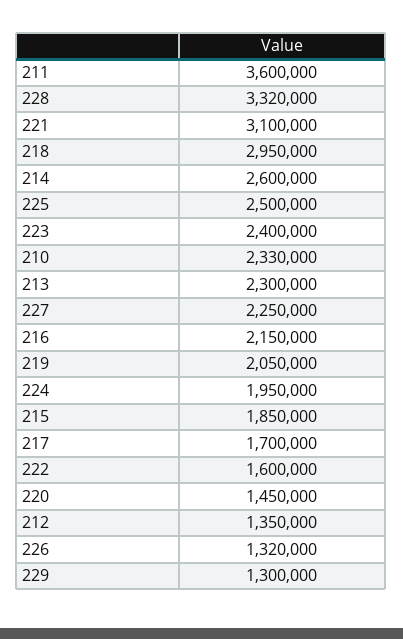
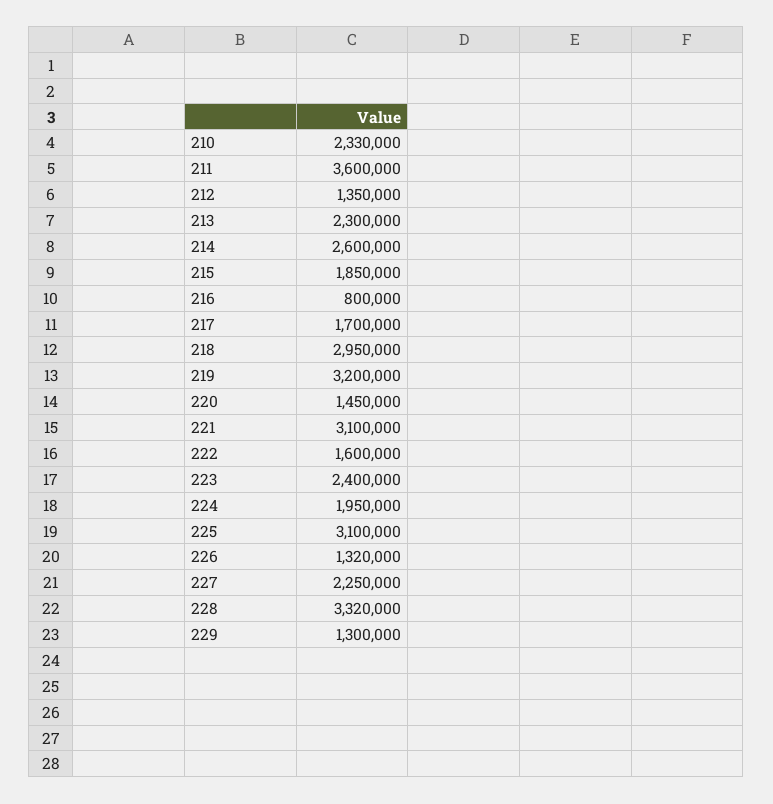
225: 2500000 -> 3100000
216: 2150000 -> 800000
219: 2050000 -> 3200000

